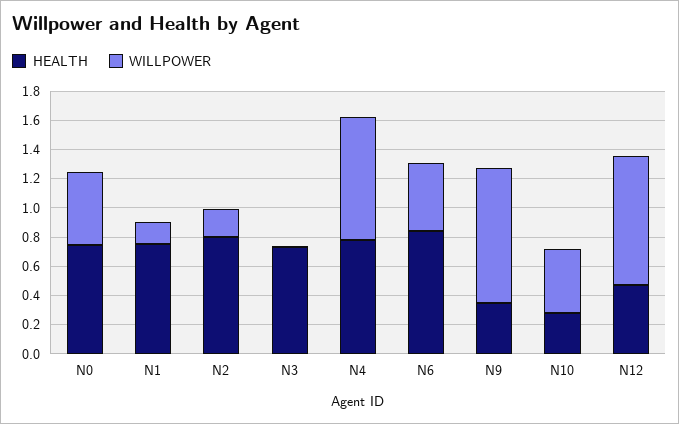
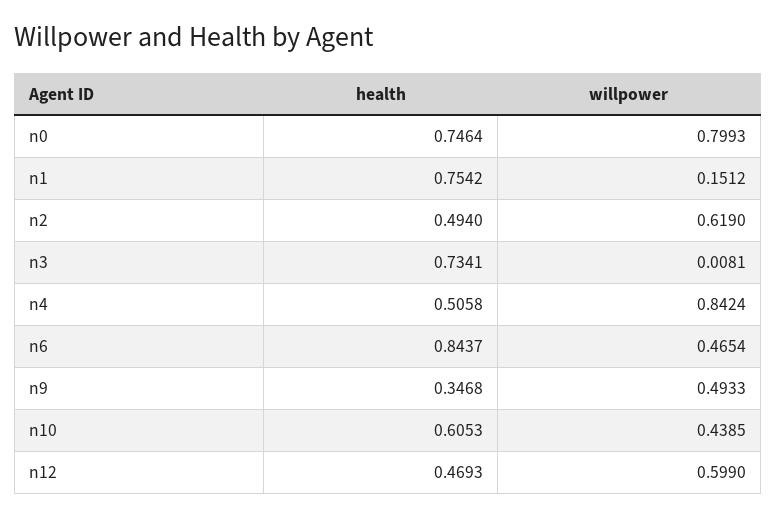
WILLPOWER, N0: 0.5 -> 0.7993
HEALTH, N2: 0.8 -> 0.494
WILLPOWER, N2: 0.2 -> 0.619
HEALTH, N4: 0.8 -> 0.5058
WILLPOWER, N9: 0.9 -> 0.4933
HEALTH, N10: 0.3 -> 0.6053
WILLPOWER, N12: 0.9 -> 0.599

